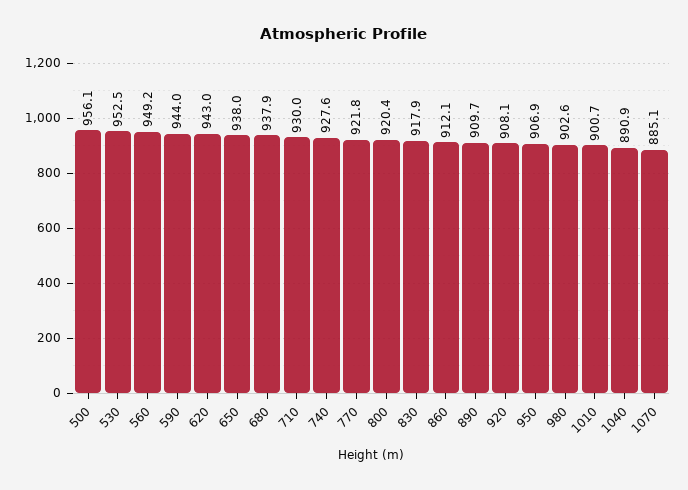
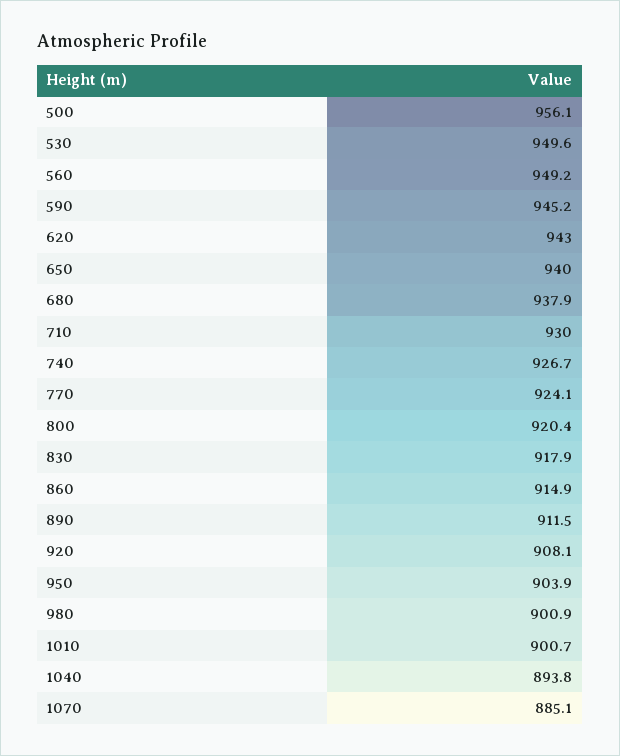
530: 952.5 -> 949.6
590: 944 -> 945.2
650: 938 -> 940
740: 927.6 -> 926.7
770: 921.8 -> 924.1
860: 912.1 -> 914.9
890: 909.7 -> 911.5
950: 906.9 -> 903.9
980: 902.6 -> 900.9
1040: 890.9 -> 893.8

